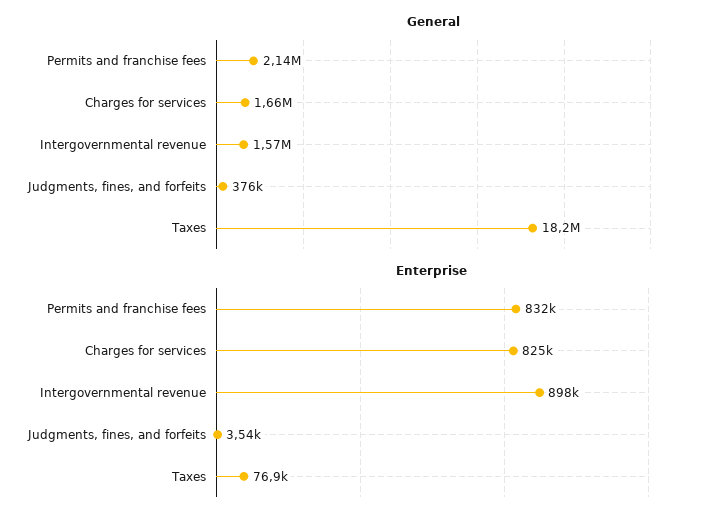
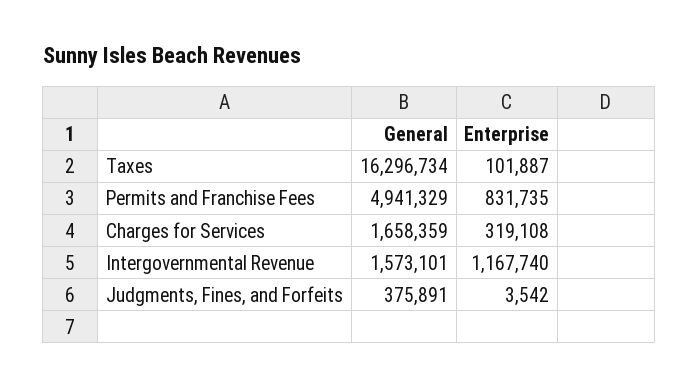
General, Permits and franchise fees: 2140000 -> 4941329
General, Taxes: 18200000 -> 16296734
Enterprise, Charges for services: 825000 -> 319108
Enterprise, Intergovernmental revenue: 898000 -> 1167740
Enterprise, Taxes: 76900 -> 101887

